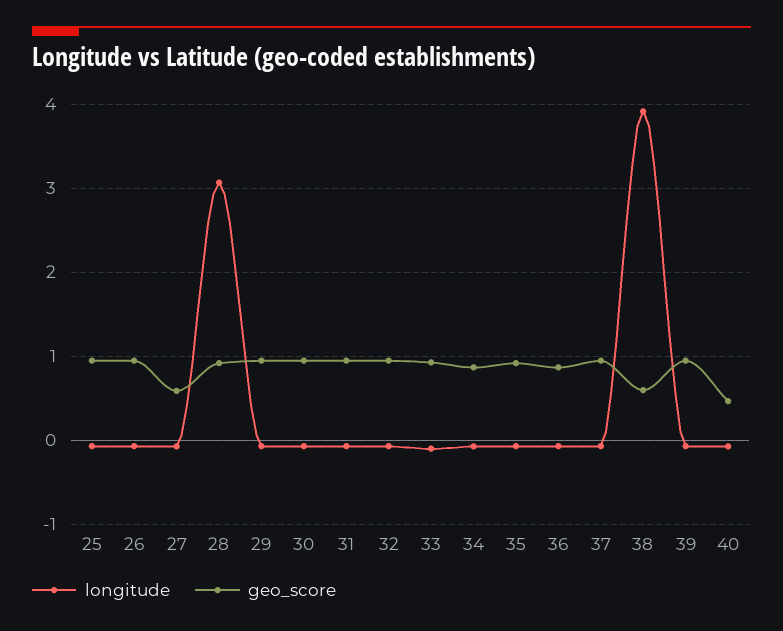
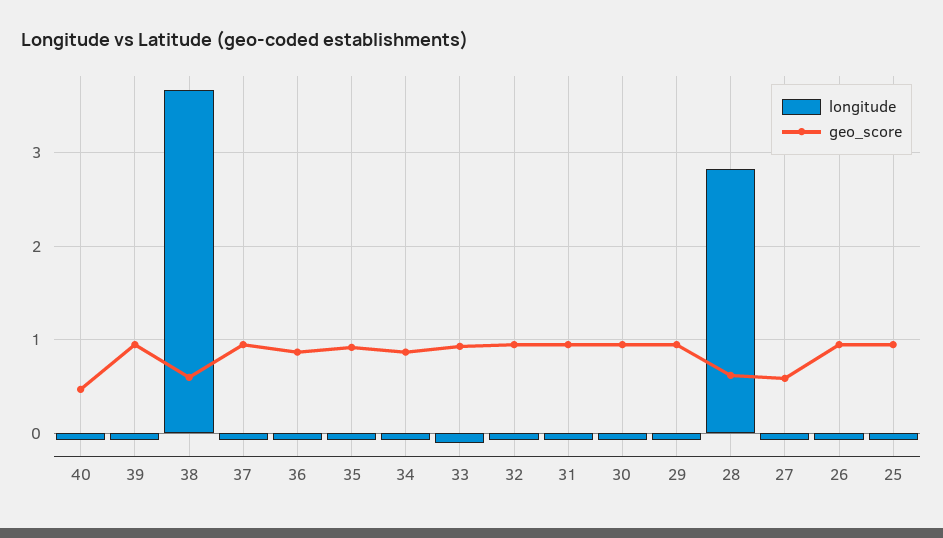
longitude, 28: 3.1 -> 2.8
geo_score, 28: 0.9 -> 0.6
longitude, 38: 3.9 -> 3.7

